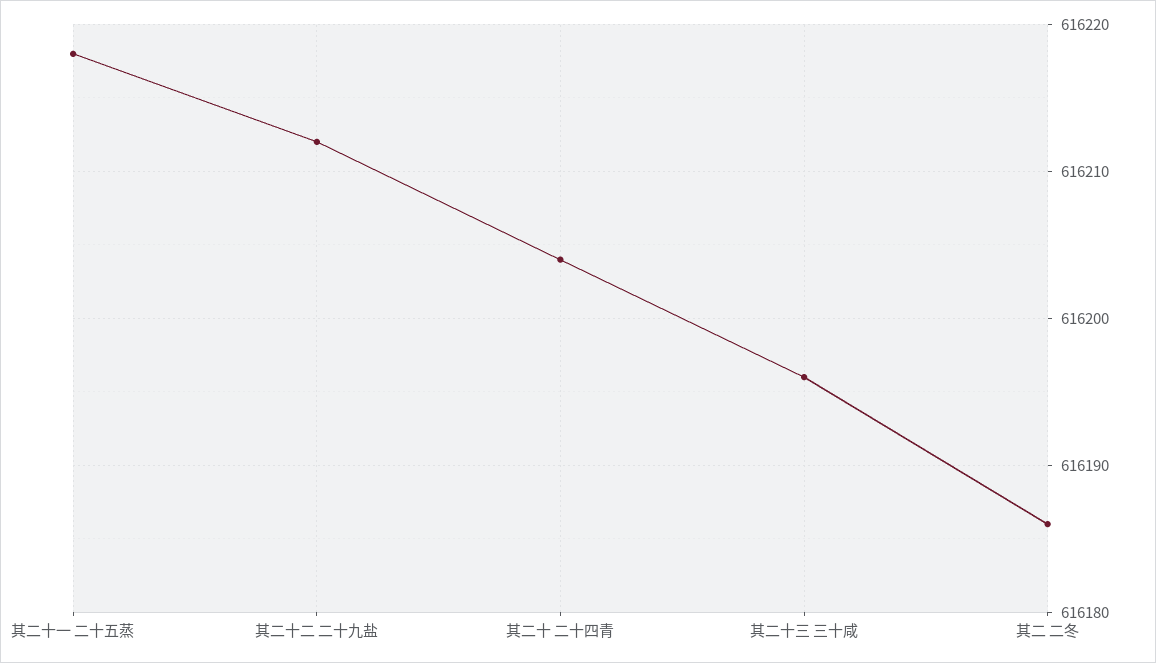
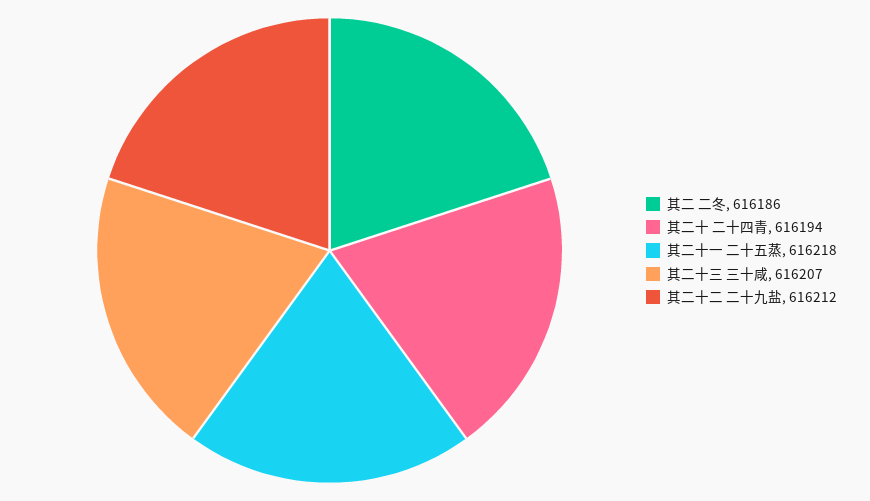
其二十 二十四青: 616204 -> 616194
其二十三 三十咸: 616196 -> 616207

